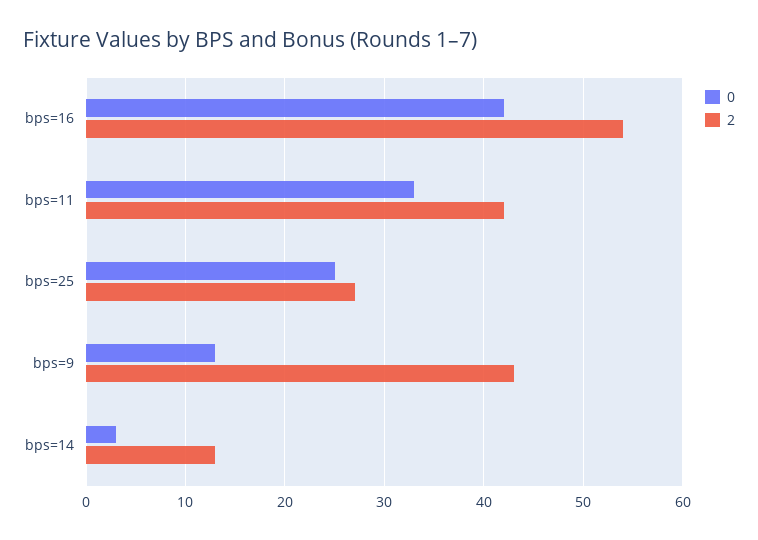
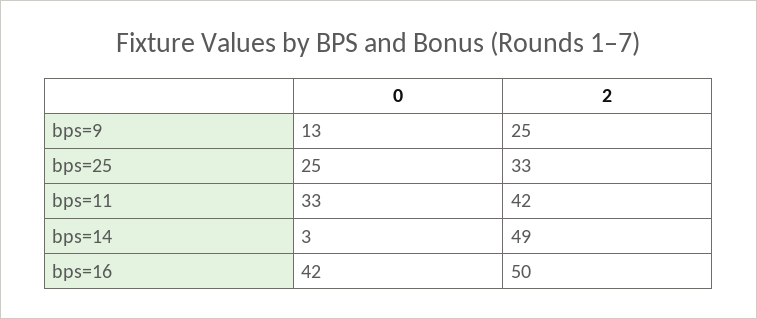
2, bps=16: 54 -> 50
2, bps=25: 27 -> 33
2, bps=9: 43 -> 25
2, bps=14: 13 -> 49

